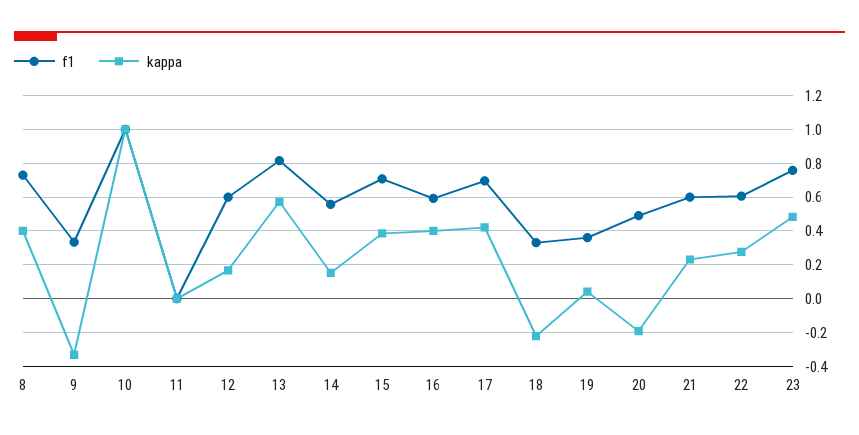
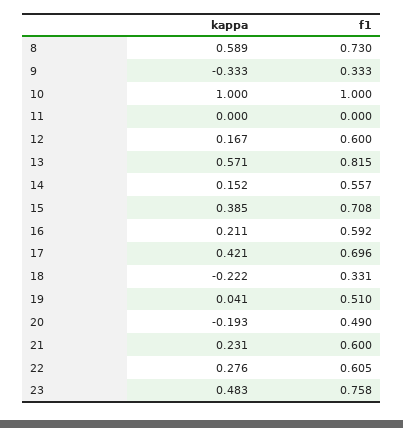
kappa, 8: 0.4 -> 0.589
kappa, 16: 0.4 -> 0.211
f1, 19: 0.35 -> 0.51

